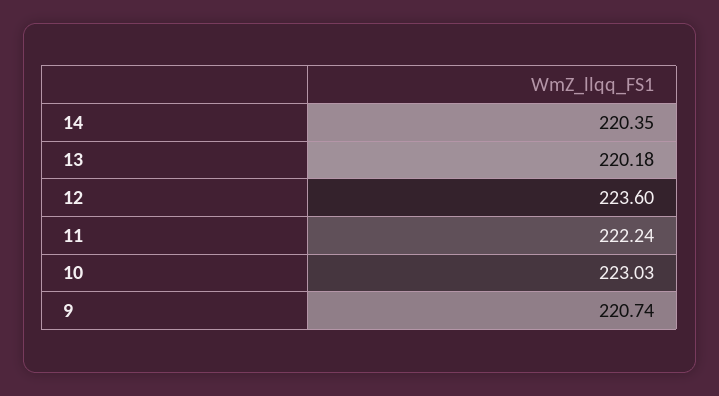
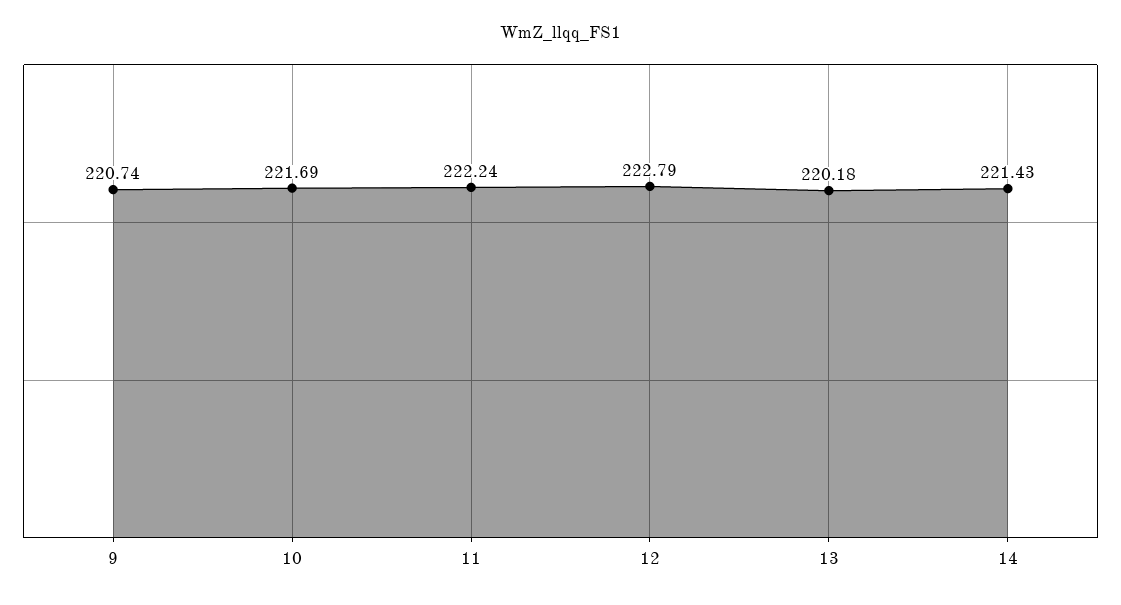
14: 220.35 -> 221.43
12: 223.6 -> 222.79
10: 223.03 -> 221.69

